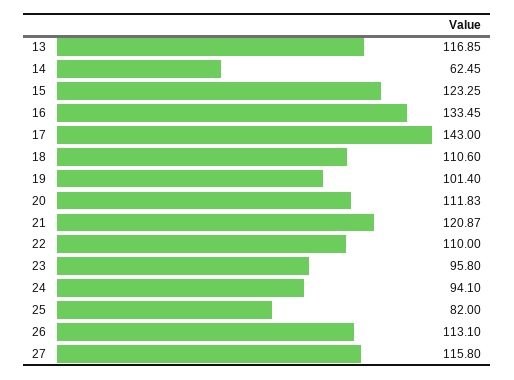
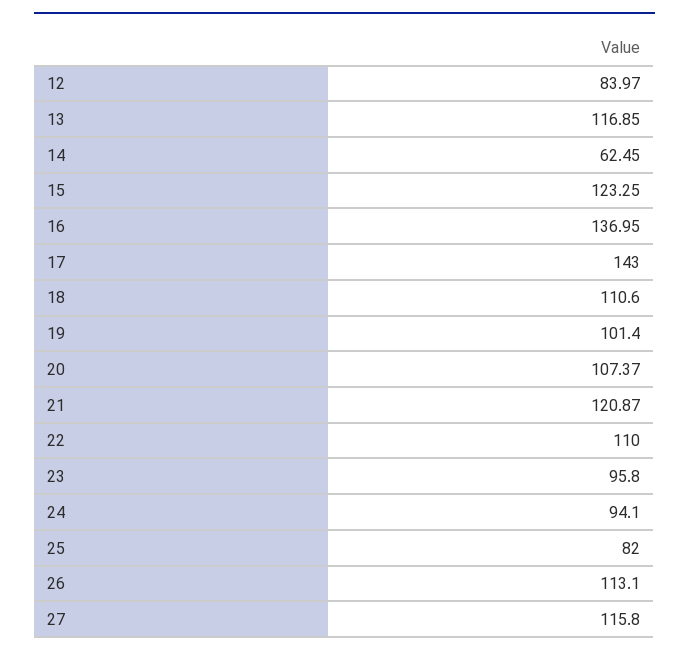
16: 133.45 -> 136.95
20: 111.83 -> 107.37
12: none -> 83.97

